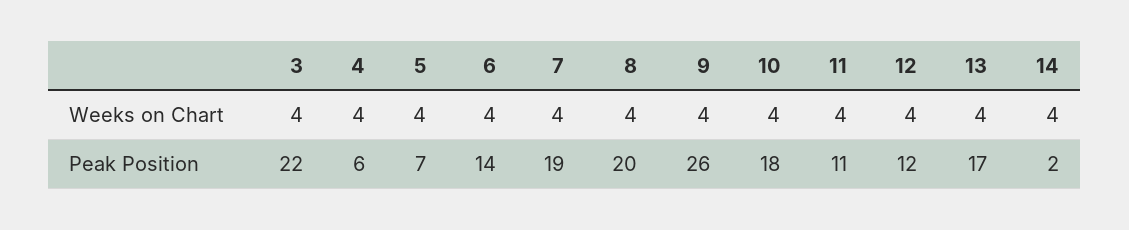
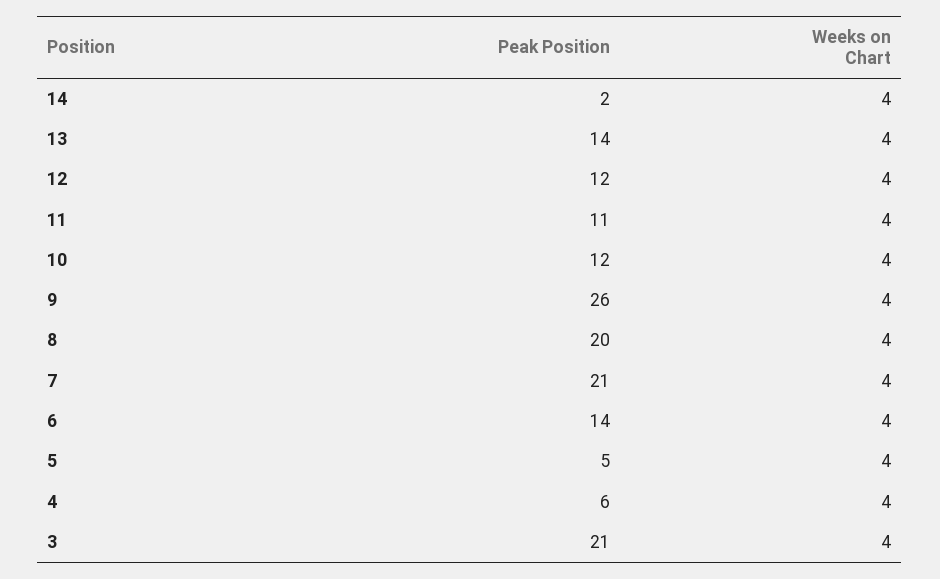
3, Peak Position: 22 -> 21
5, Peak Position: 7 -> 5
7, Peak Position: 19 -> 21
10, Peak Position: 18 -> 12
13, Peak Position: 17 -> 14

